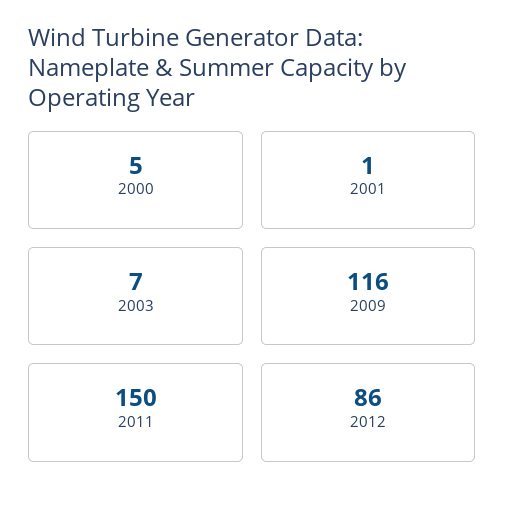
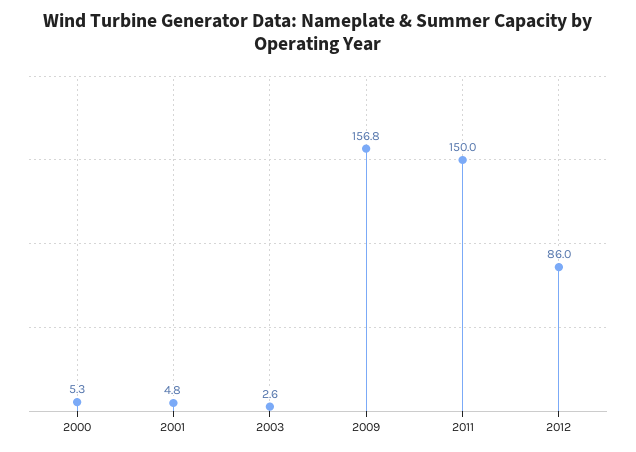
2001: 1 -> 4.8
2003: 7 -> 2.6
2009: 116 -> 156.8

